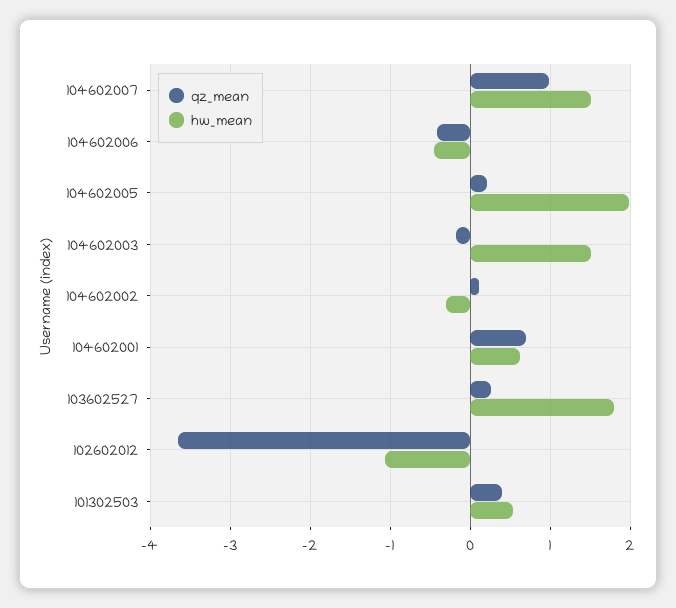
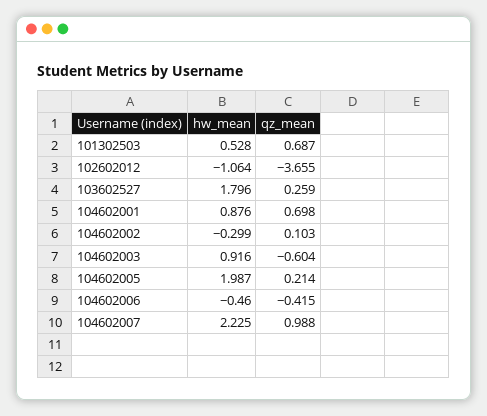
hw_mean, 104602007: 1.5 -> 2.225
qz_mean, 104602003: -0.2 -> -0.604
hw_mean, 104602003: 1.5 -> 0.916
hw_mean, 104602001: 0.6 -> 0.876
qz_mean, 101302503: 0.4 -> 0.687

